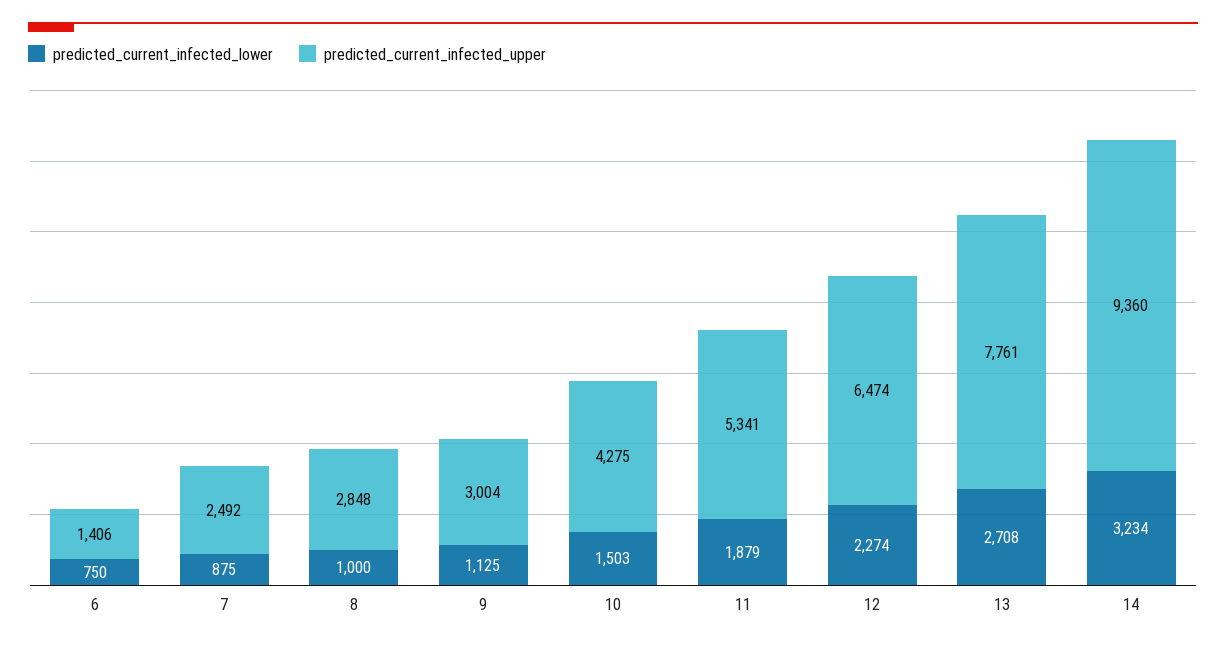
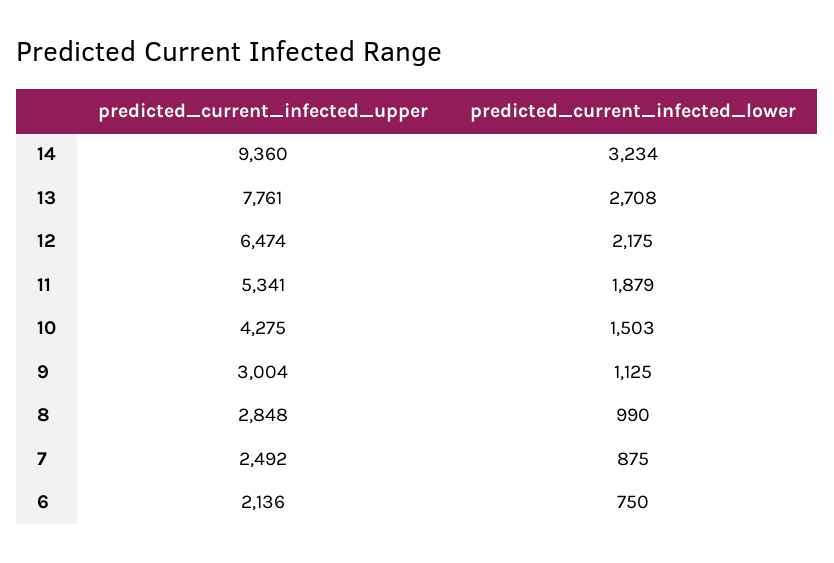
predicted_current_infected_upper, 6: 1406 -> 2136
predicted_current_infected_lower, 8: 1000 -> 990
predicted_current_infected_lower, 12: 2274 -> 2175

